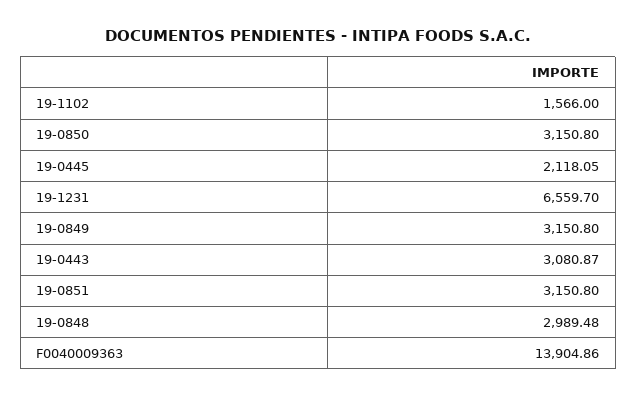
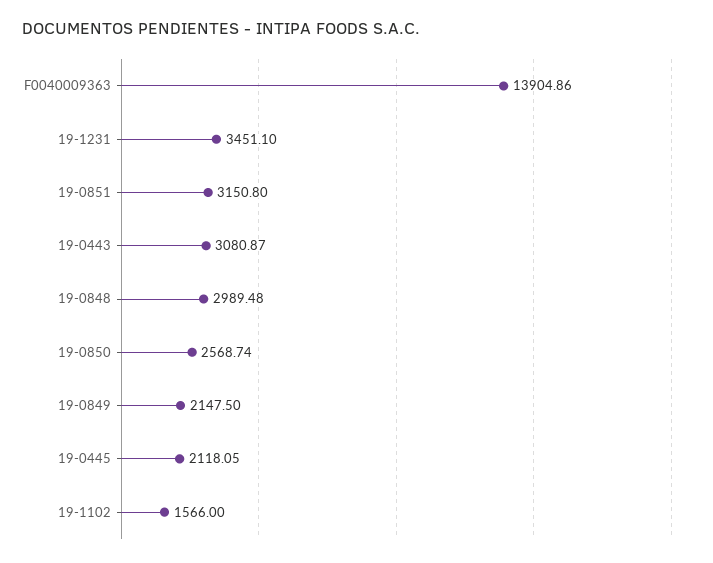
19-0850: 3150.8 -> 2568.74
19-1231: 6559.7 -> 3451.1
19-0849: 3150.8 -> 2147.5

